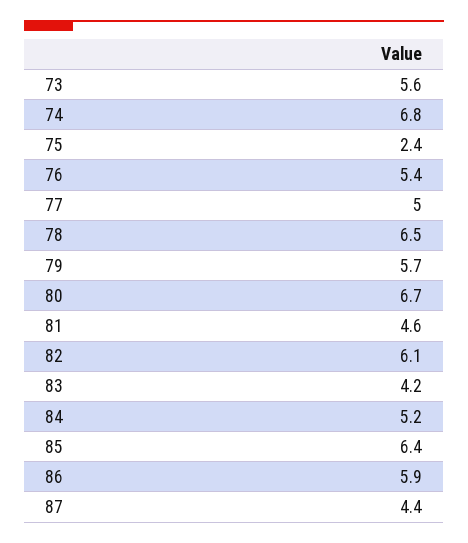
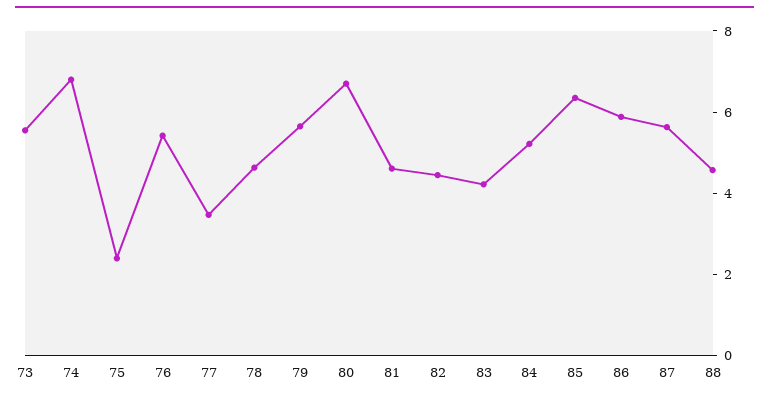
77: 5 -> 3.5
78: 6.5 -> 4.5
82: 6.1 -> 4.5
87: 4.4 -> 5.5
88: none -> 4.5

